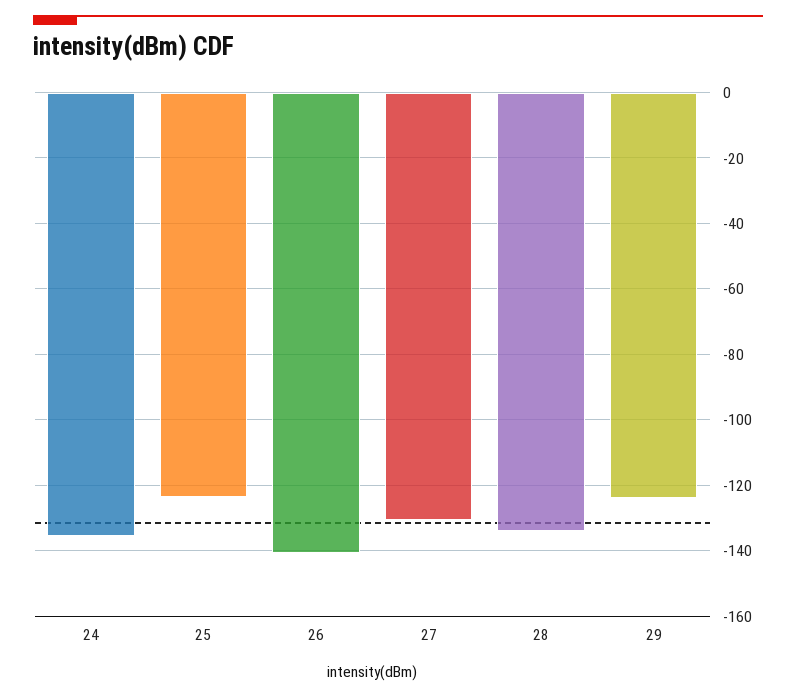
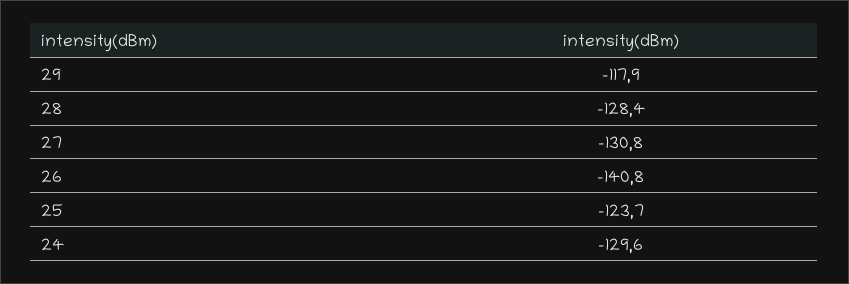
24: -136 -> -129.6
28: -134 -> -128.4
29: -124 -> -117.9

